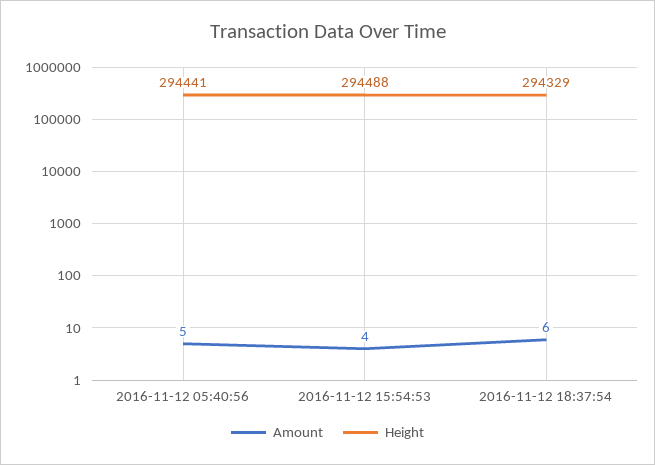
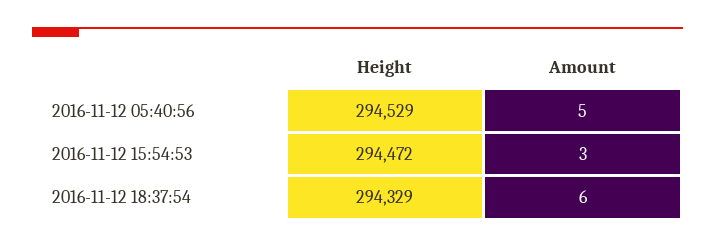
Height, 2016-11-12 05:40:56: 294441 -> 294529
Amount, 2016-11-12 15:54:53: 4 -> 3
Height, 2016-11-12 15:54:53: 294488 -> 294472

